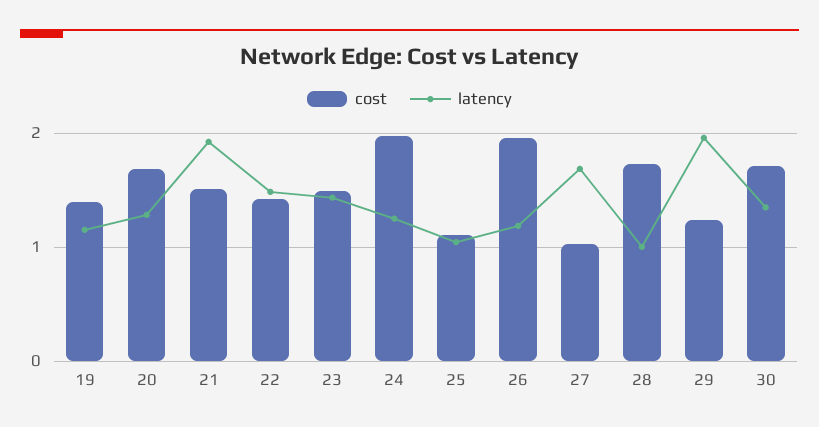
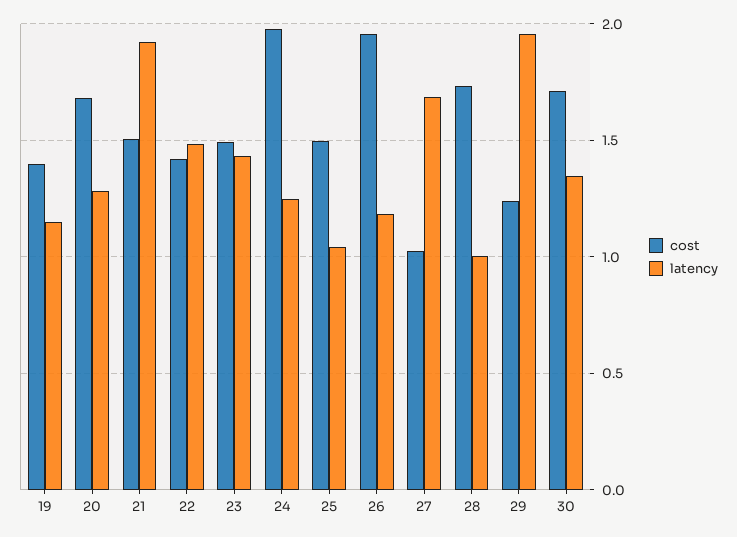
cost, 25: 1.1 -> 1.5

